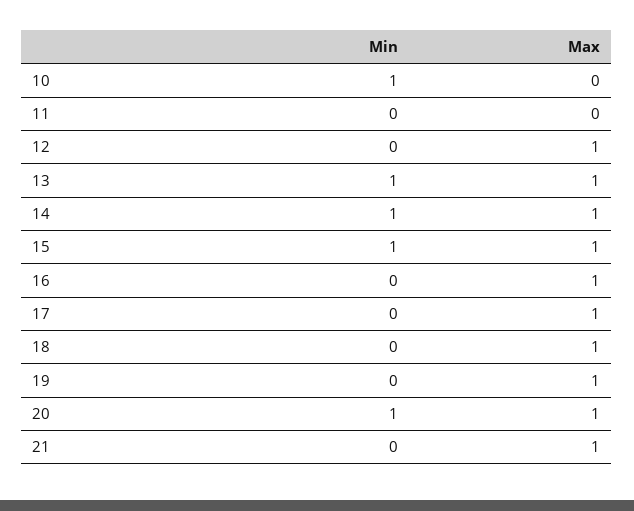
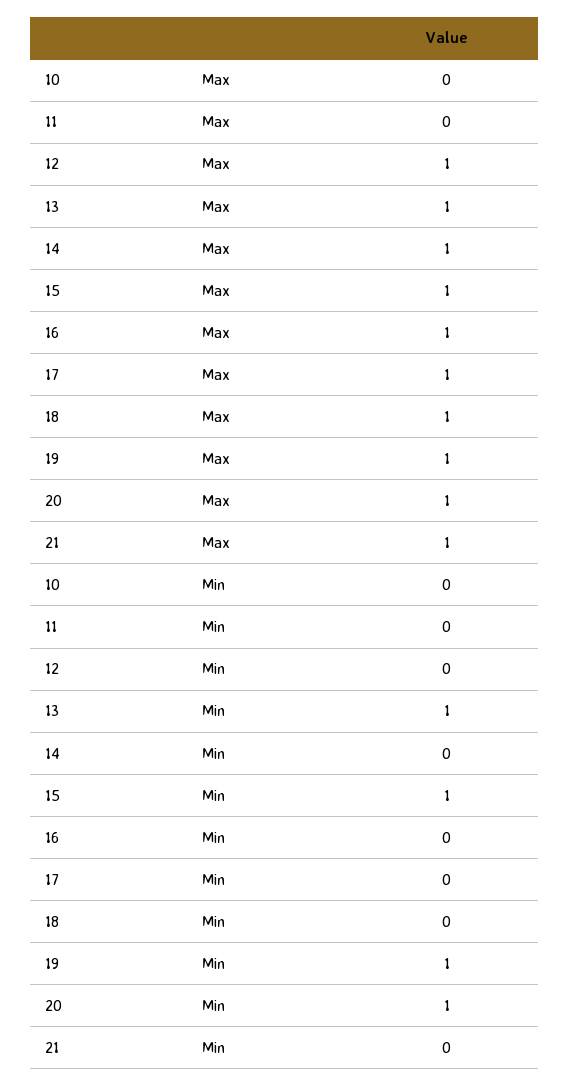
Min, 10: 1 -> 0
Min, 14: 1 -> 0
Min, 19: 0 -> 1

